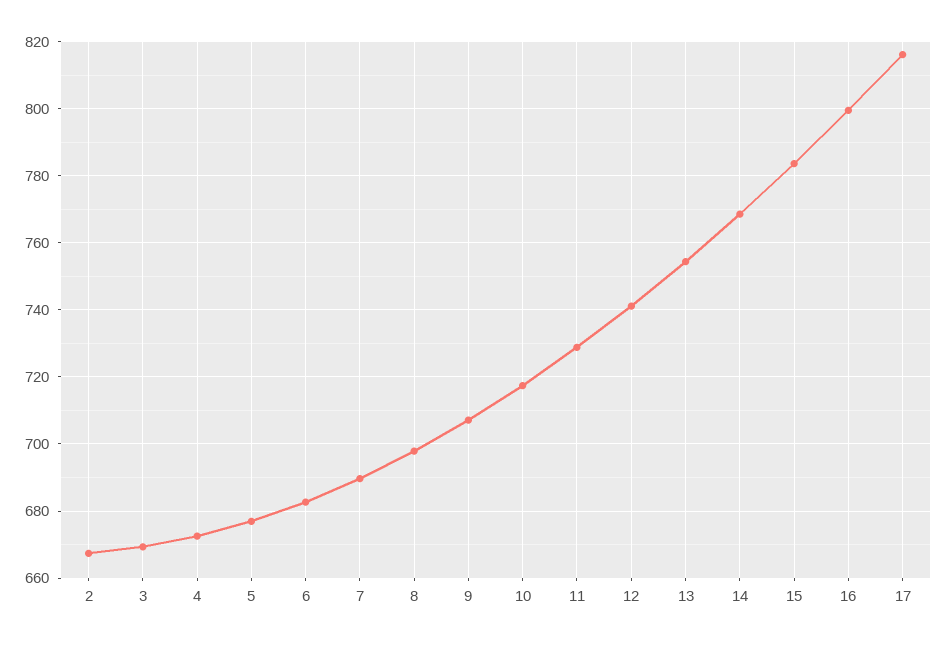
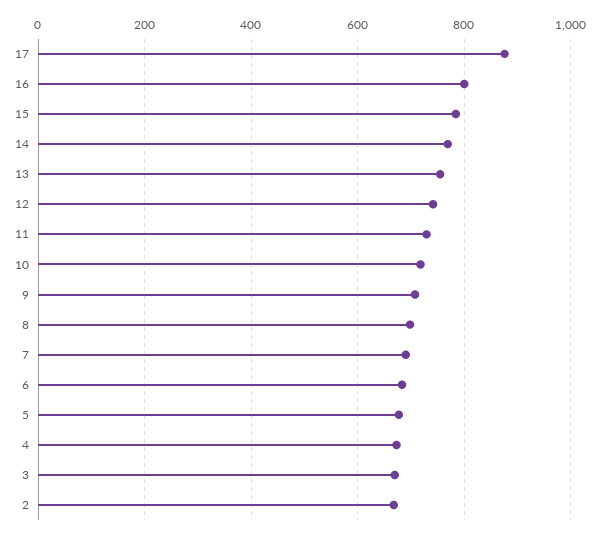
17: 816 -> 880

